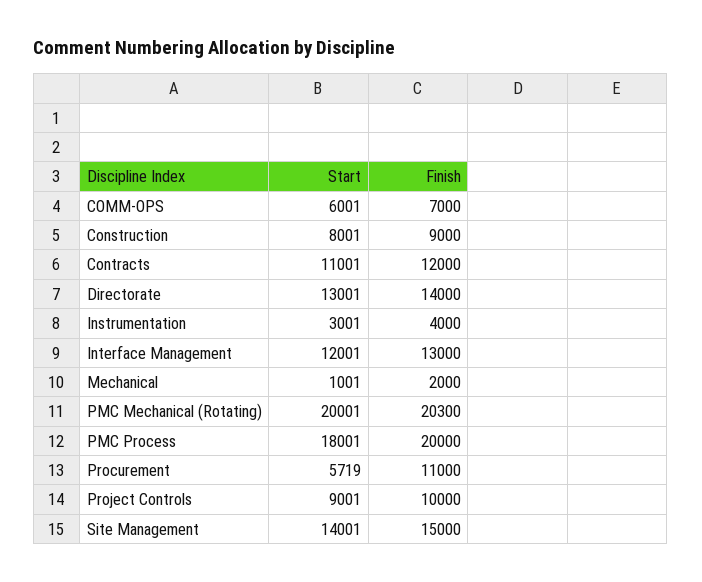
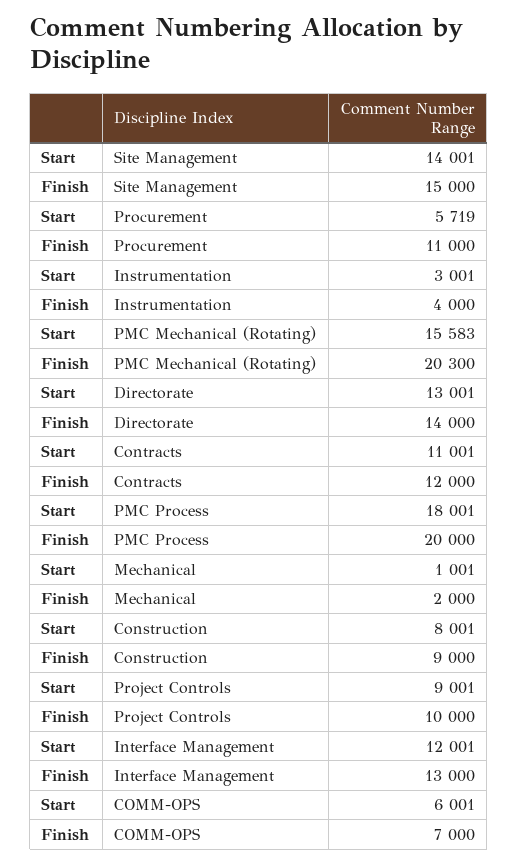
Start, PMC Mechanical (Rotating): 20001 -> 15583

